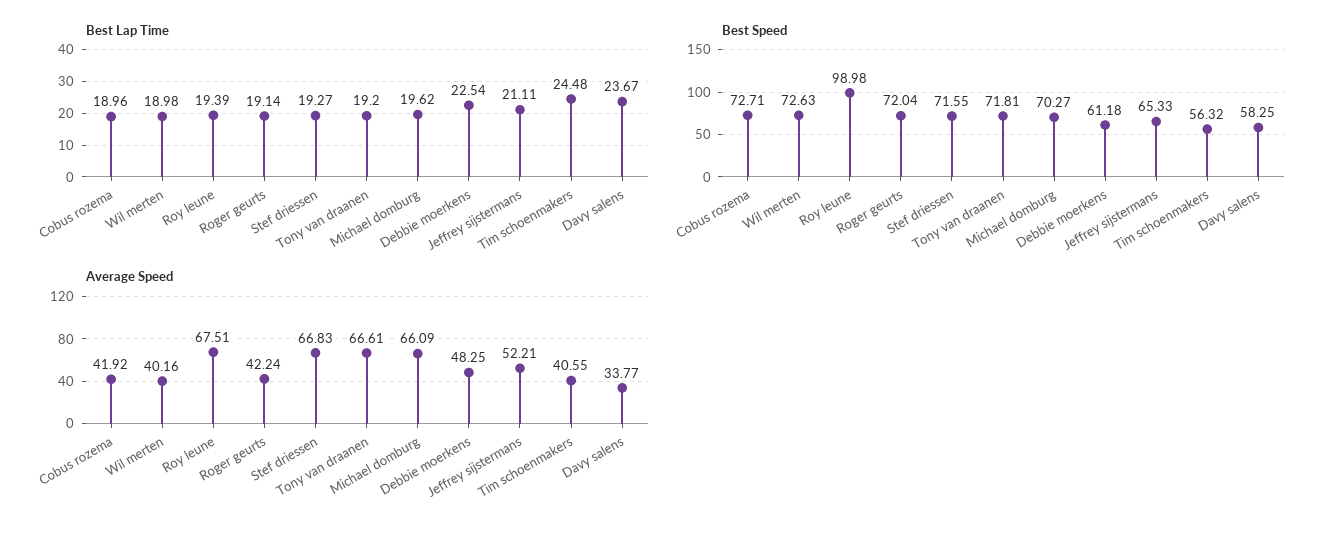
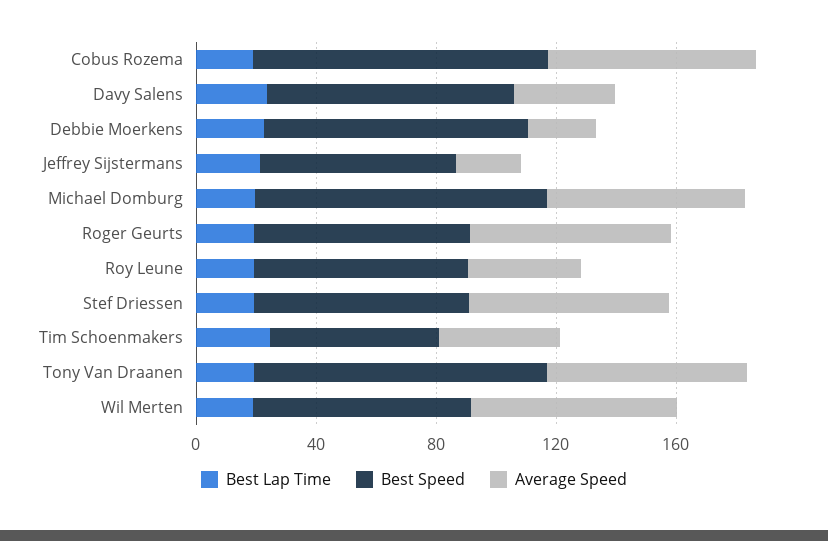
Best Speed, Cobus rozema: 72.71 -> 100
Best Speed, Roy leune: 98.98 -> 70
Best Speed, Tony van draanen: 71.81 -> 100
Best Speed, Michael domburg: 70.27 -> 100
Best Speed, Debbie moerkens: 61.18 -> 90
Best Speed, Davy salens: 58.25 -> 80
Average Speed, Cobus rozema: 41.92 -> 70
Average Speed, Wil merten: 40.16 -> 70
Average Speed, Roy leune: 67.51 -> 40
Average Speed, Roger geurts: 42.24 -> 70
Average Speed, Debbie moerkens: 48.25 -> 20
Average Speed, Jeffrey sijstermans: 52.21 -> 20

